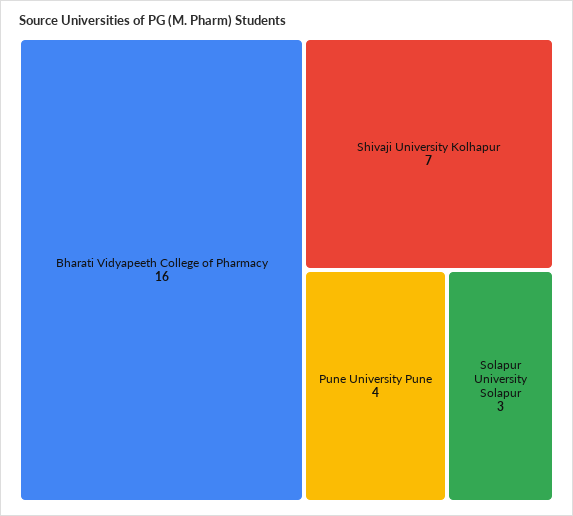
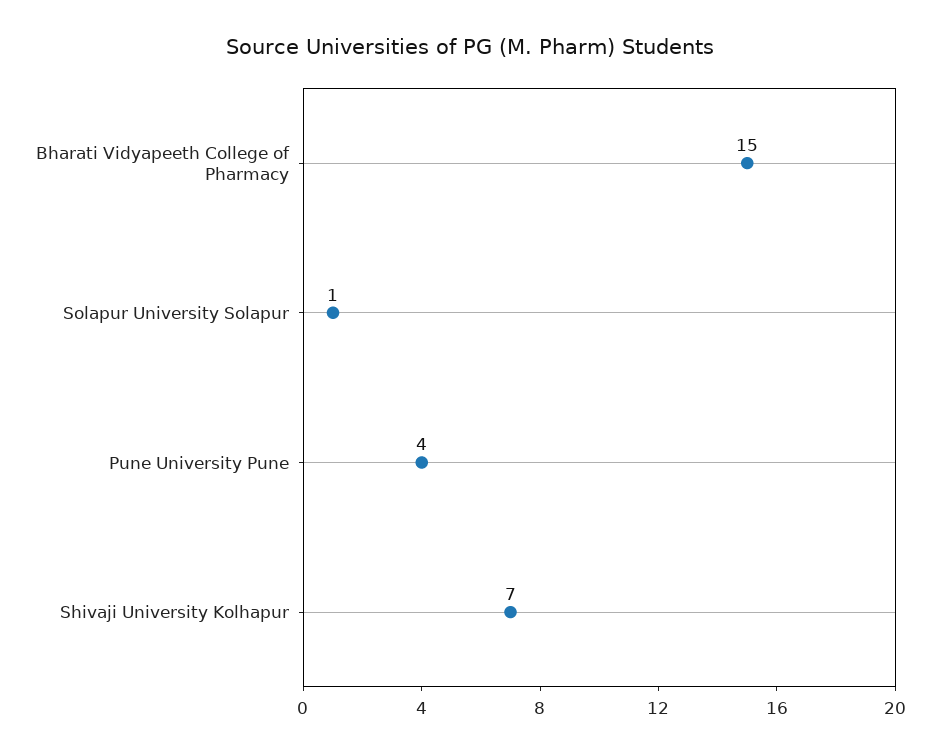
Bharati Vidyapeeth College of Pharmacy: 16 -> 15
Solapur University Solapur: 3 -> 1

